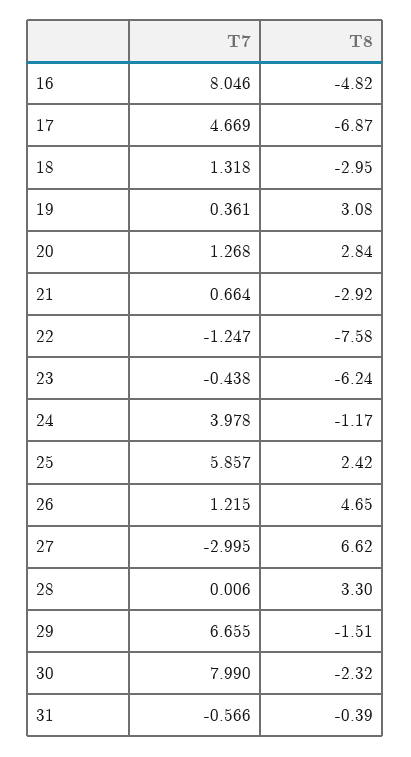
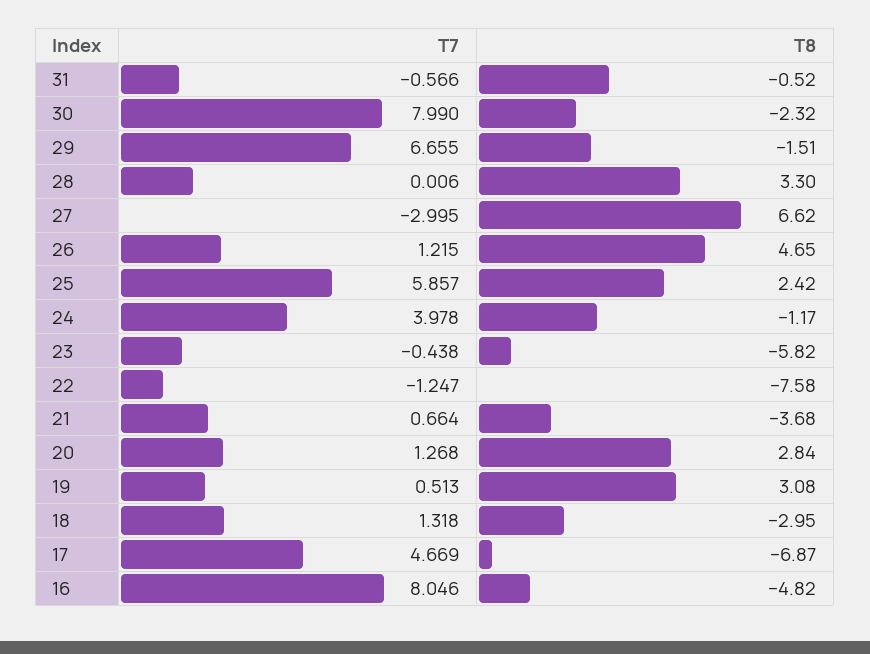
T7, 19: 0.361 -> 0.513
T8, 21: -2.92 -> -3.68
T8, 23: -6.24 -> -5.82
T8, 31: -0.39 -> -0.52

